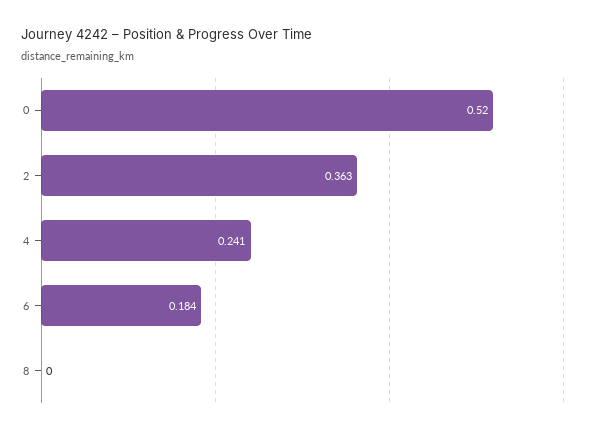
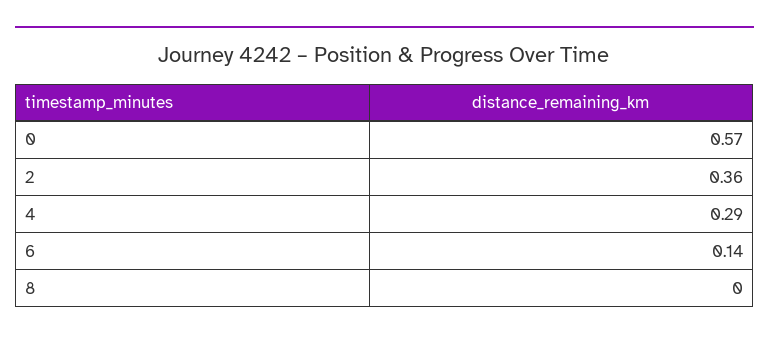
0: 0.52 -> 0.57
4: 0.241 -> 0.29
6: 0.184 -> 0.14

